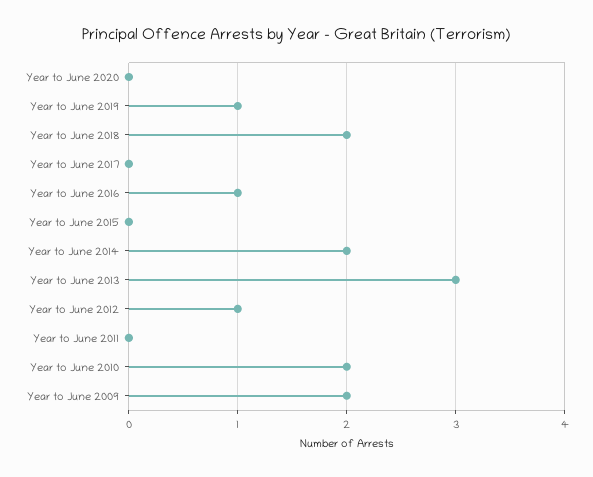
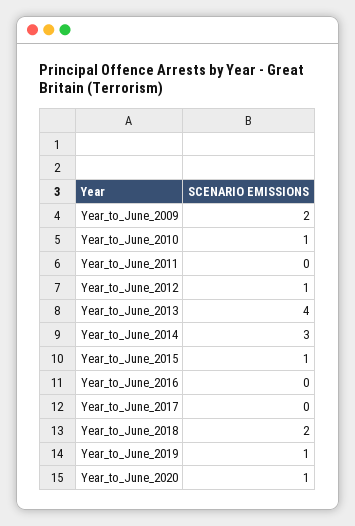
Year to June 2020: 0 -> 1
Year to June 2016: 1 -> 0
Year to June 2015: 0 -> 1
Year to June 2014: 2 -> 3
Year to June 2013: 3 -> 4
Year to June 2010: 2 -> 1

